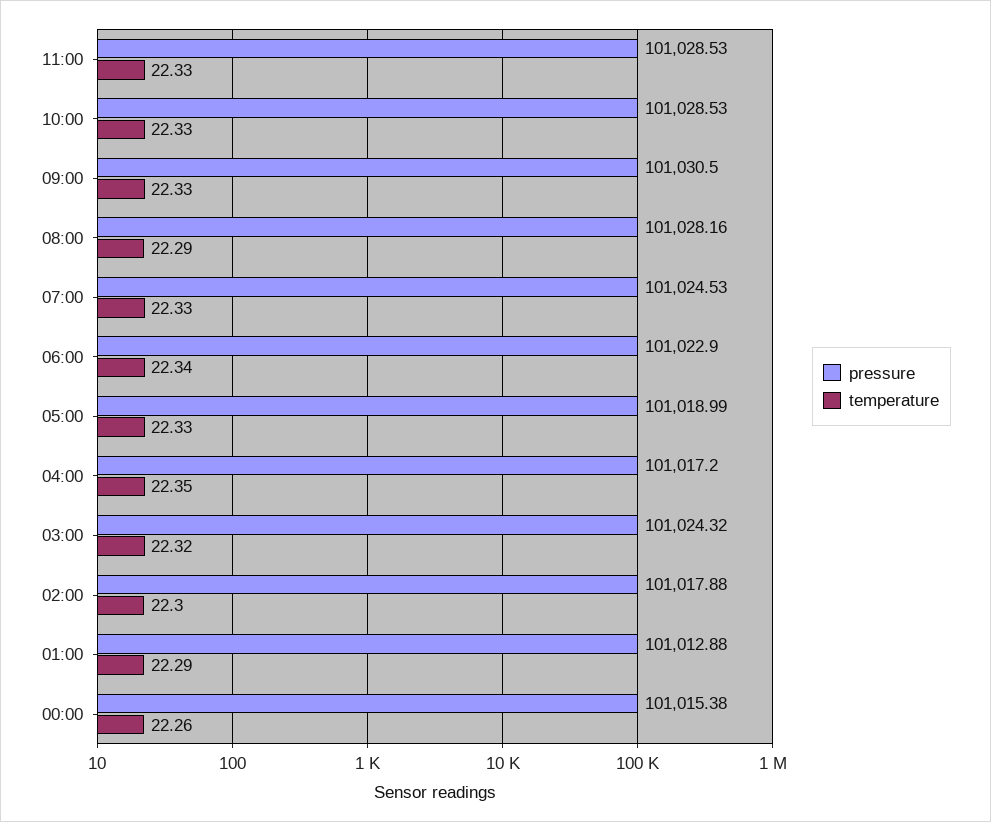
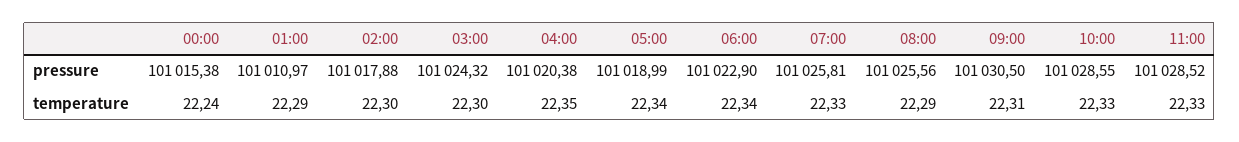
pressure, 11:00: 101028.53 -> 101028.52
pressure, 10:00: 101028.53 -> 101028.55
temperature, 09:00: 22.33 -> 22.31
pressure, 08:00: 101028.16 -> 101025.56
pressure, 07:00: 101024.53 -> 101025.81
temperature, 05:00: 22.33 -> 22.34
pressure, 04:00: 101017.2 -> 101020.38
temperature, 03:00: 22.32 -> 22.3
pressure, 01:00: 101012.88 -> 101010.97
temperature, 00:00: 22.26 -> 22.24

